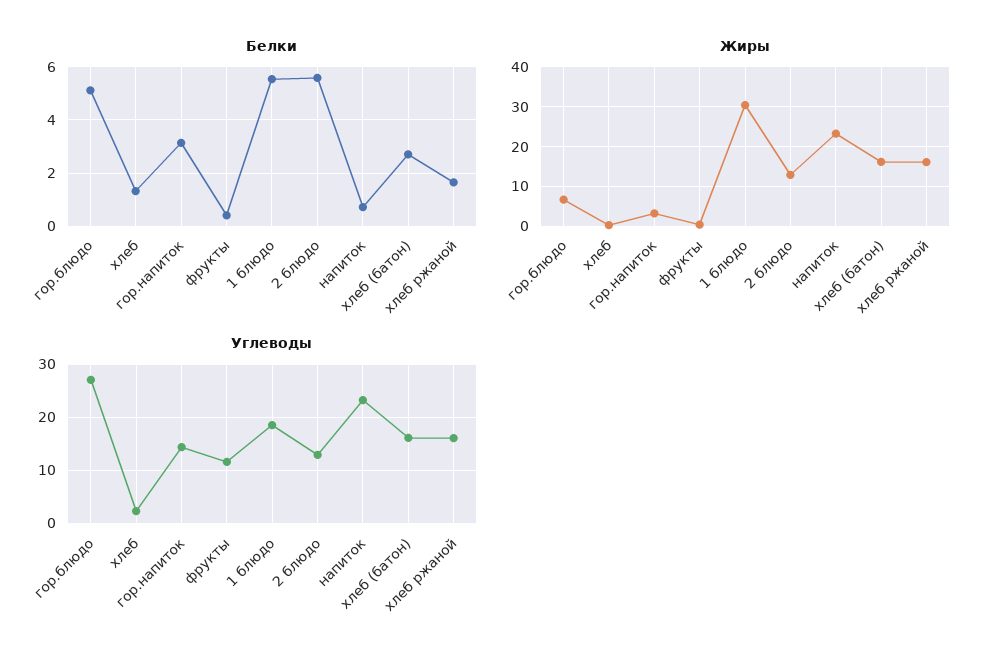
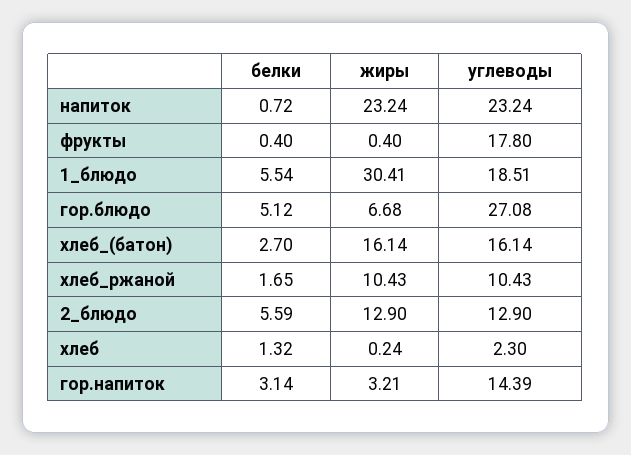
Жиры, хлеб ржаной: 16 -> 10.43
Углеводы, фрукты: 12 -> 17.8
Углеводы, хлеб ржаной: 16 -> 10.43

